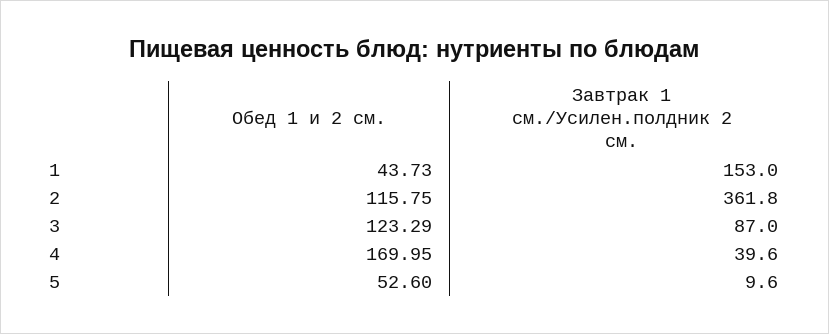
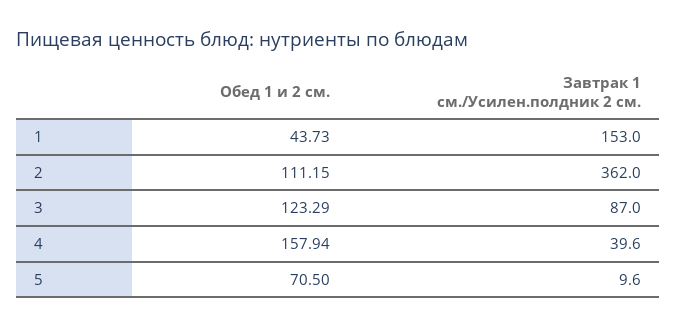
Обед 1 и 2 см., 2: 115.75 -> 111.15
Завтрак 1 см./Усилен.полдник 2 см., 2: 361.8 -> 362
Обед 1 и 2 см., 4: 169.95 -> 157.94
Обед 1 и 2 см., 5: 52.6 -> 70.5

